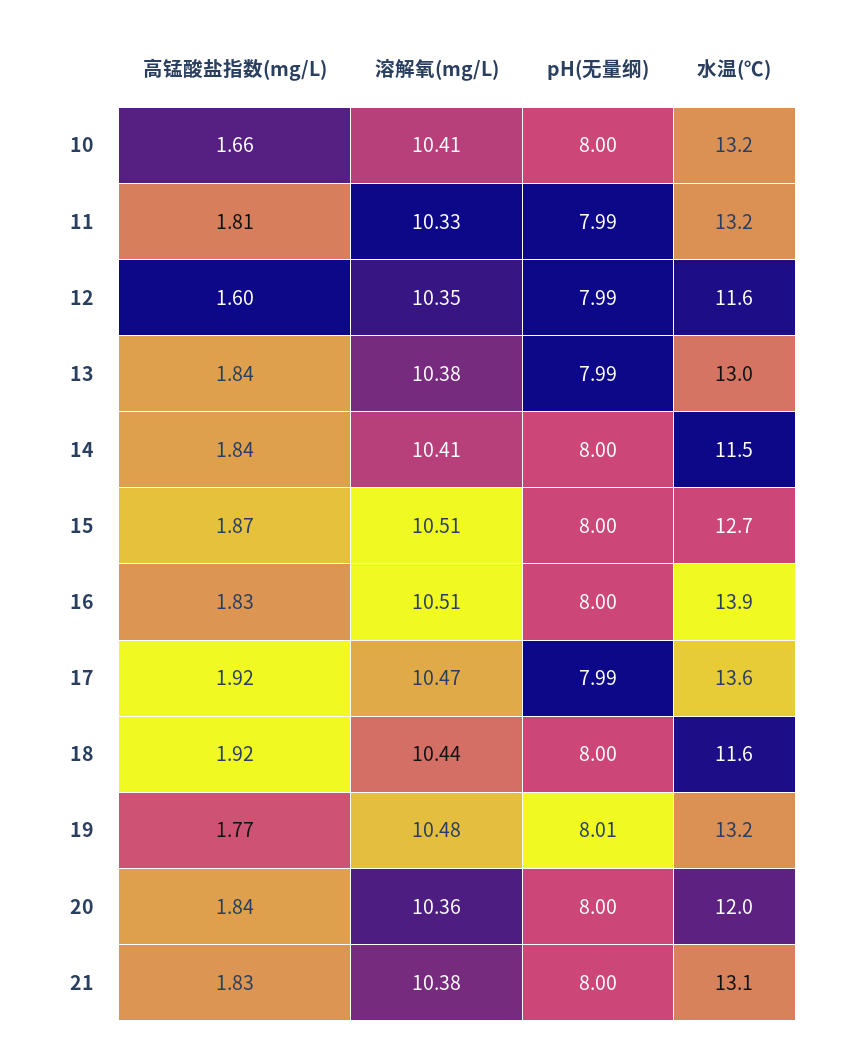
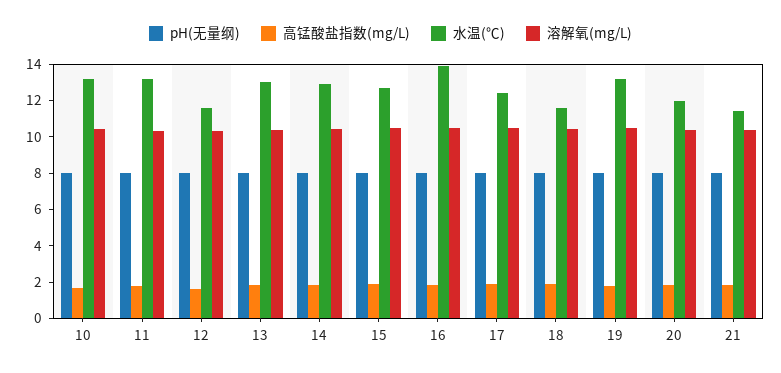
水温(℃), 14: 11.5 -> 13
水温(℃), 17: 13.6 -> 12.5
水温(℃), 21: 13.1 -> 11.5

